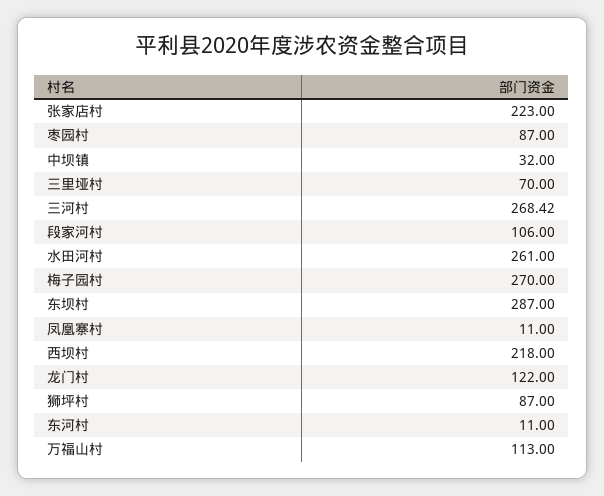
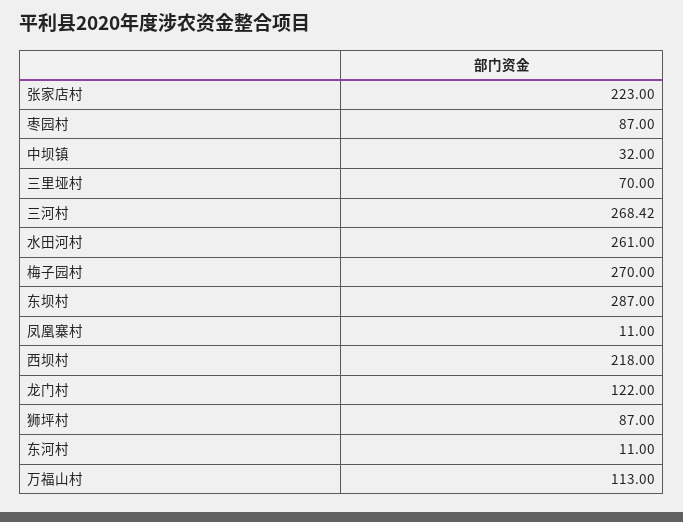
段家河村: 106 -> none

